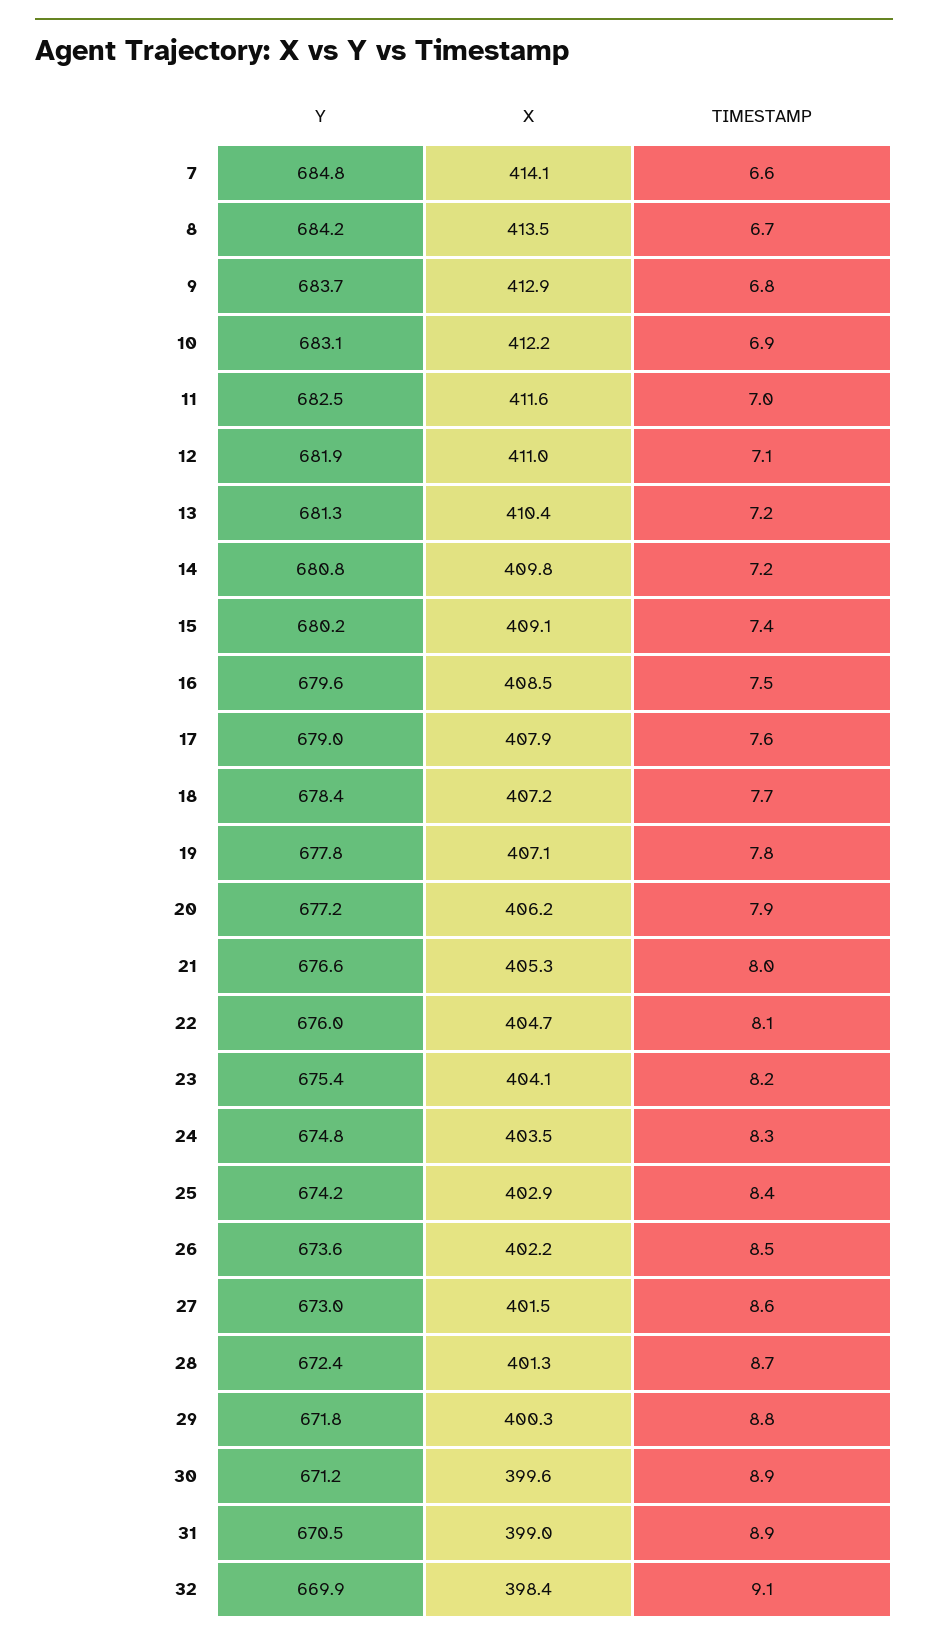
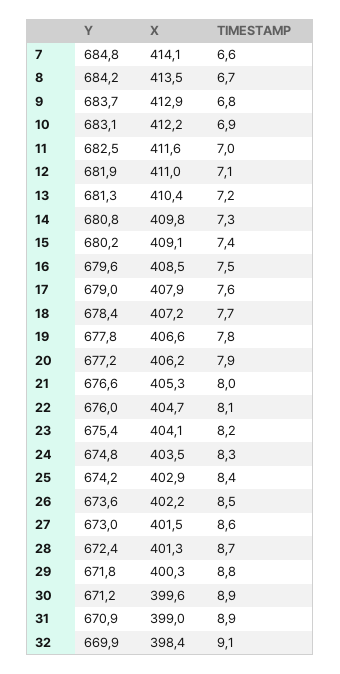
TIMESTAMP, 14: 7.2 -> 7.3
X, 19: 407.1 -> 406.6
Y, 31: 670.5 -> 670.9

